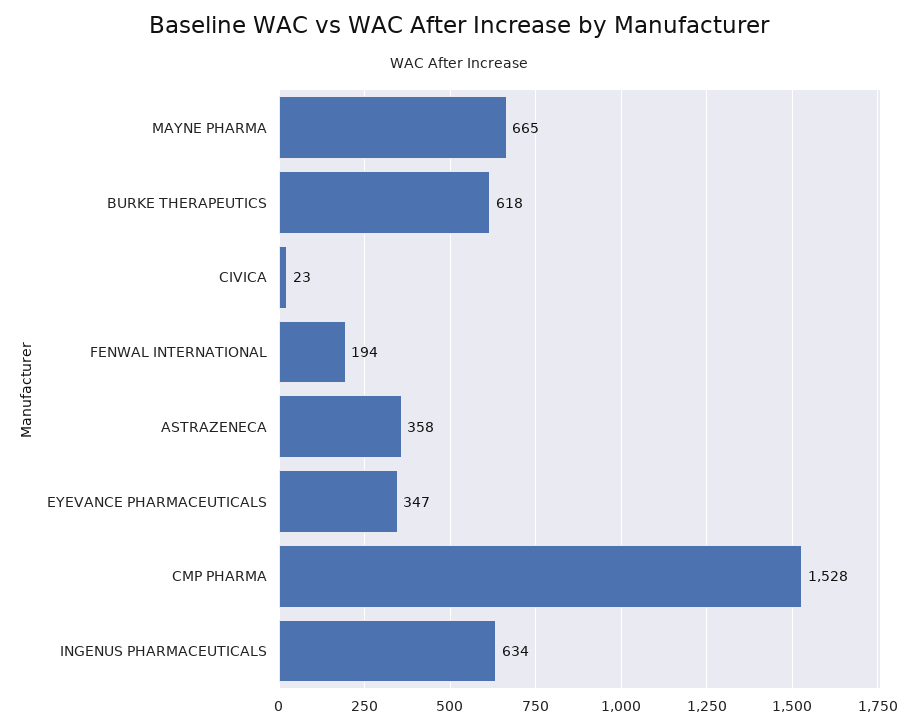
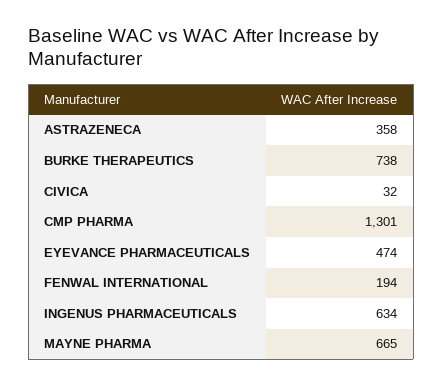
BURKE THERAPEUTICS: 618 -> 738
CIVICA: 23 -> 32
EYEVANCE PHARMACEUTICALS: 347 -> 474
CMP PHARMA: 1528 -> 1301

